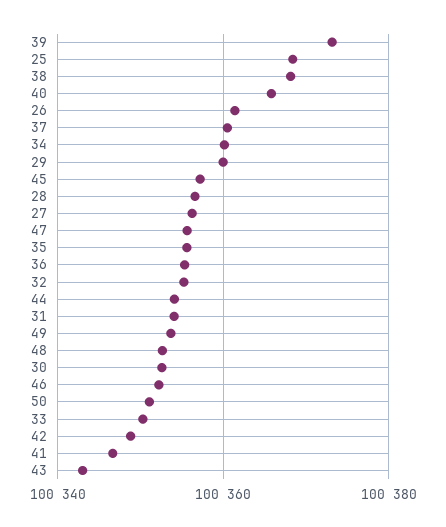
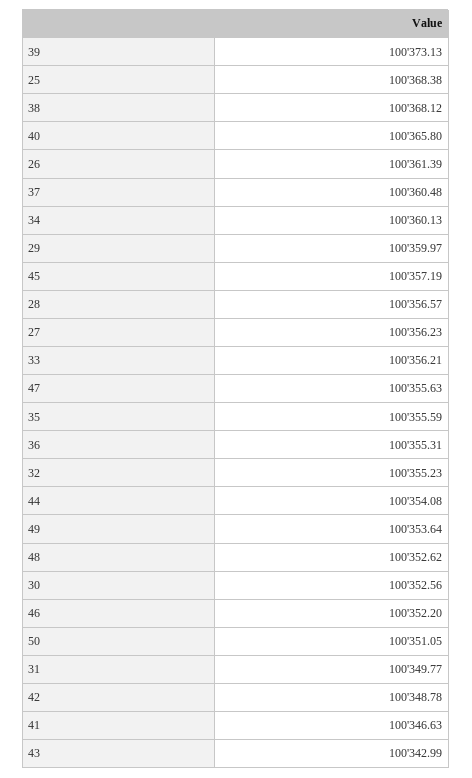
31: 100354 -> 100349.77
33: 100350 -> 100356.21

